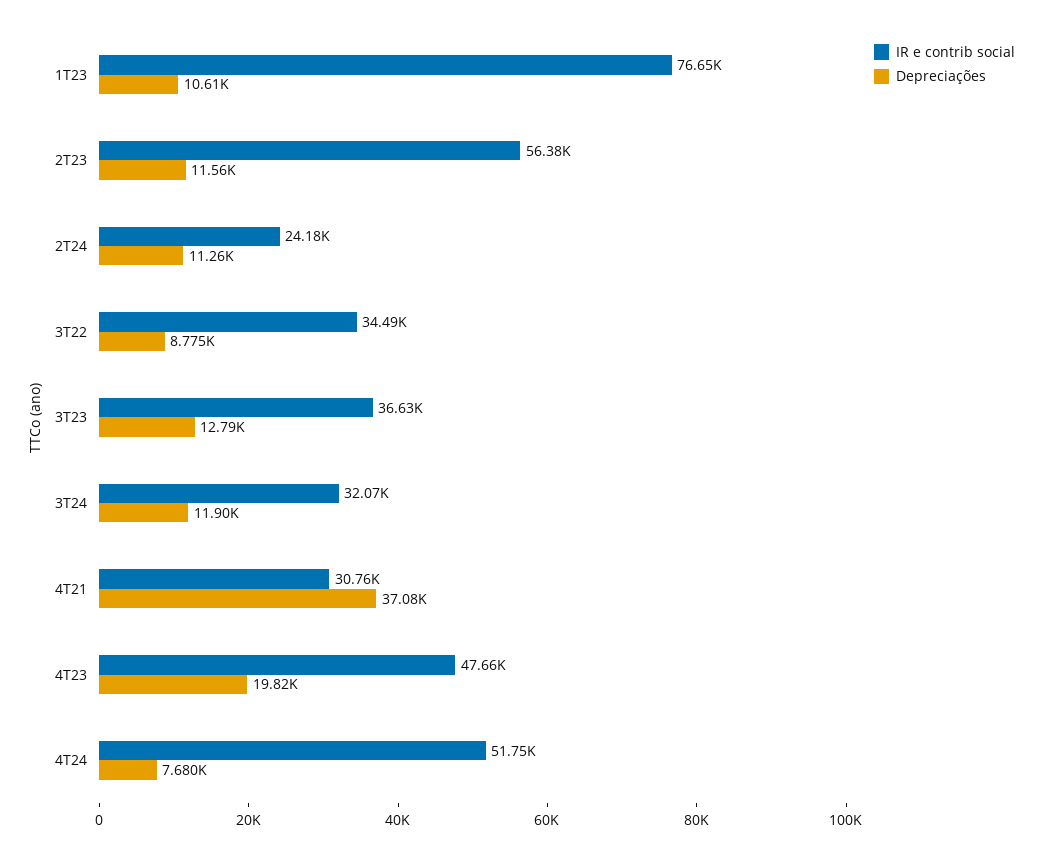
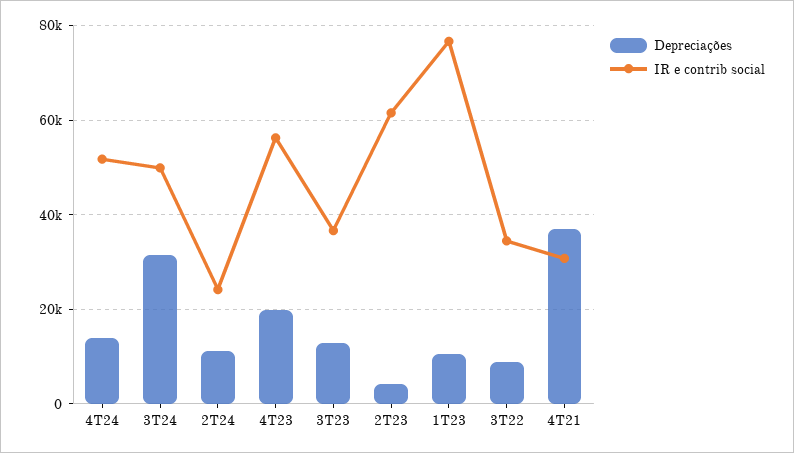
IR e contrib social, 2T23: 56380 -> 62000
Depreciações, 2T23: 11560 -> 4000
IR e contrib social, 3T24: 32070 -> 50000
Depreciações, 3T24: 11900 -> 32000
IR e contrib social, 4T23: 47660 -> 56000
Depreciações, 4T24: 7680 -> 14000

